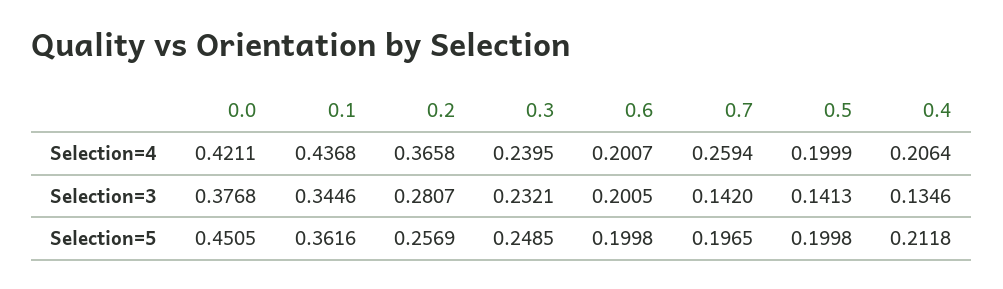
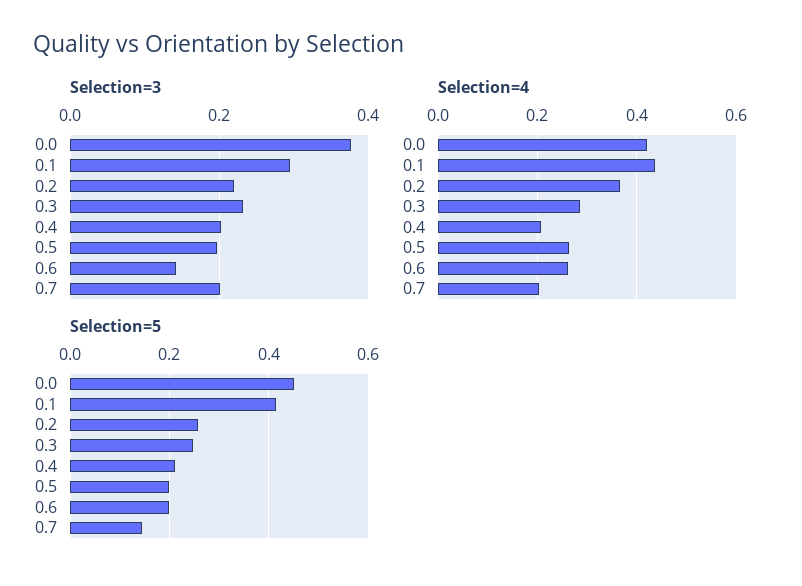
Selection=4, 0.3: 0.2395 -> 0.28
Selection=4, 0.6: 0.2007 -> 0.26
Selection=4, 0.7: 0.2594 -> 0.2
Selection=4, 0.5: 0.1999 -> 0.26
Selection=3, 0.1: 0.3446 -> 0.3
Selection=3, 0.2: 0.2807 -> 0.22
Selection=3, 0.6: 0.2005 -> 0.14
Selection=3, 0.7: 0.142 -> 0.2
Selection=3, 0.5: 0.1413 -> 0.2
Selection=3, 0.4: 0.1346 -> 0.2
Selection=5, 0.1: 0.3616 -> 0.42
Selection=5, 0.7: 0.1965 -> 0.14

